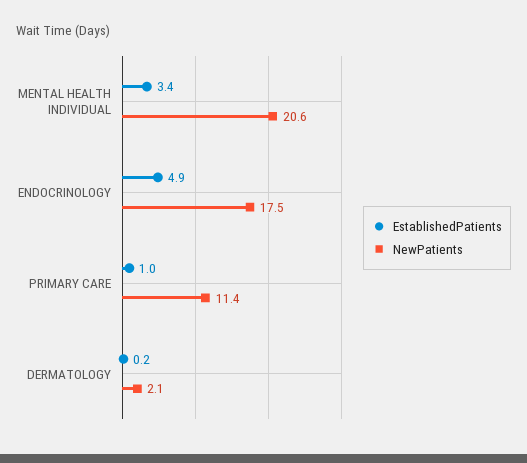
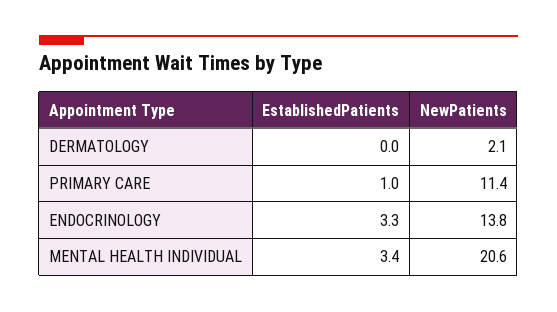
EstablishedPatients, ENDOCRINOLOGY: 4.9 -> 3.3
NewPatients, ENDOCRINOLOGY: 17.5 -> 13.8
EstablishedPatients, DERMATOLOGY: 0.2 -> 0

